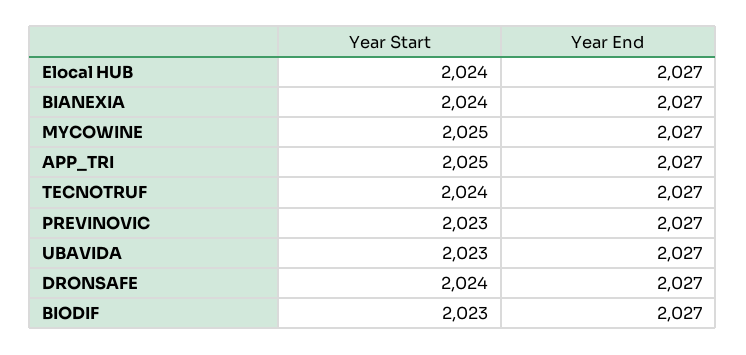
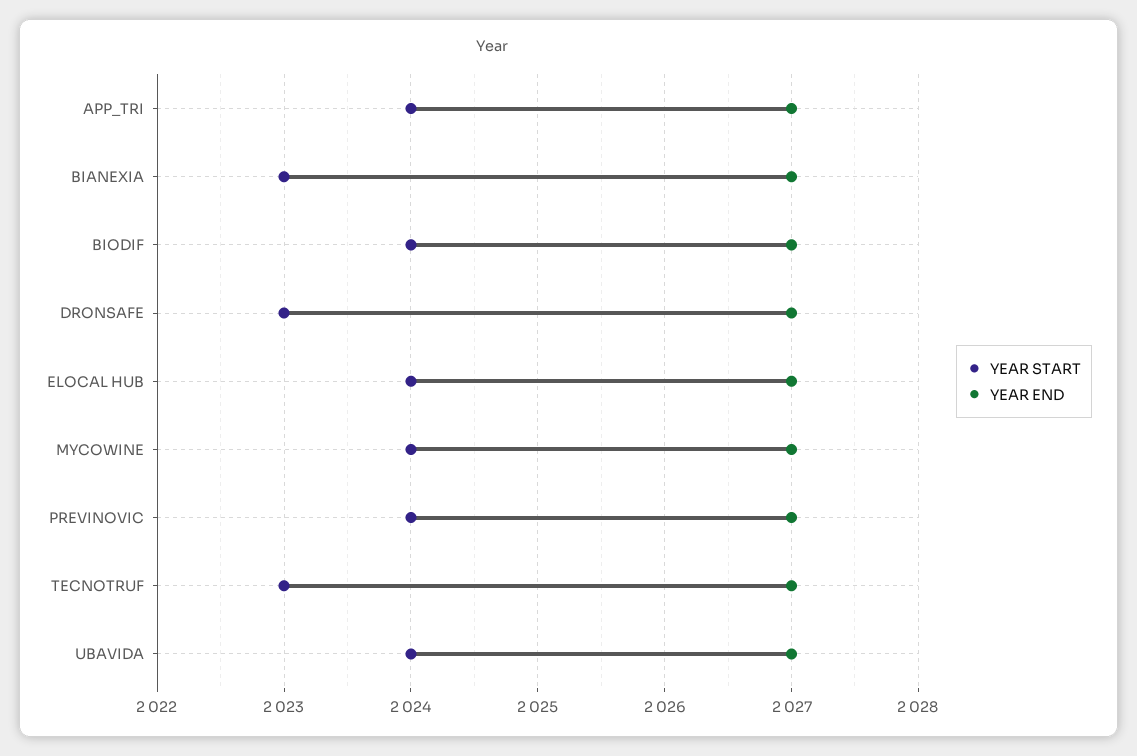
Year Start, BIANEXIA: 2024 -> 2023
Year Start, MYCOWINE: 2025 -> 2024
Year Start, APP_TRI: 2025 -> 2024
Year Start, TECNOTRUF: 2024 -> 2023
Year Start, PREVINOVIC: 2023 -> 2024
Year Start, UBAVIDA: 2023 -> 2024
Year Start, DRONSAFE: 2024 -> 2023
Year Start, BIODIF: 2023 -> 2024

